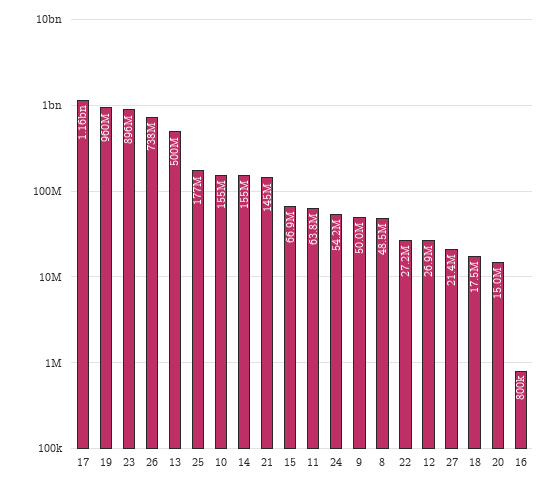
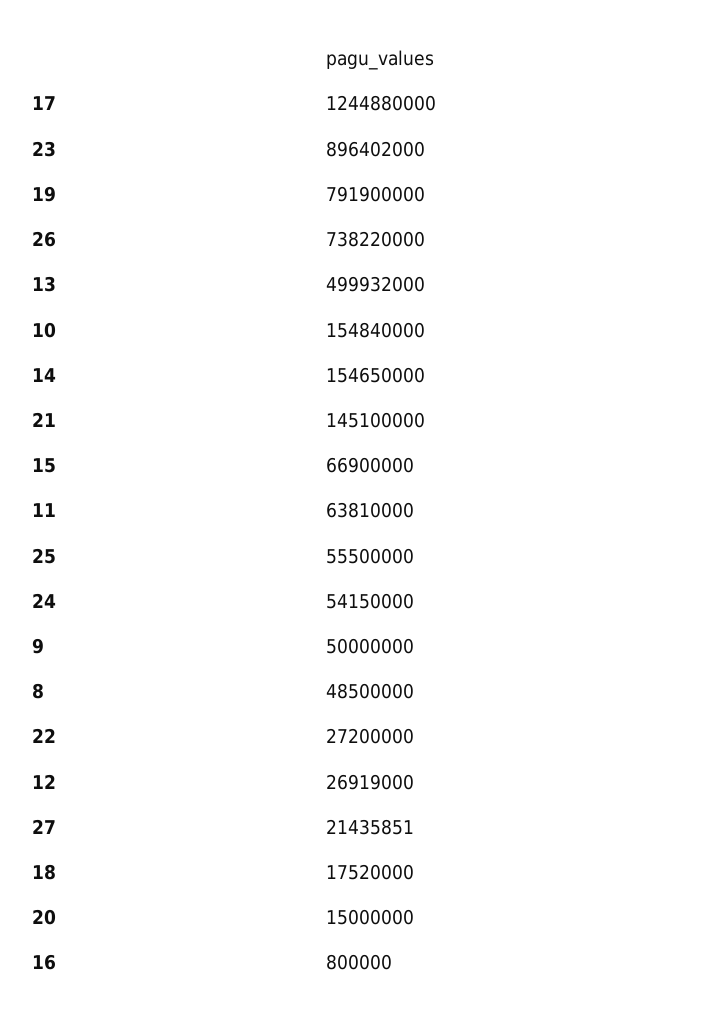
17: 1160000000 -> 1244880000
19: 960000000 -> 791900000
25: 177000000 -> 55500000

